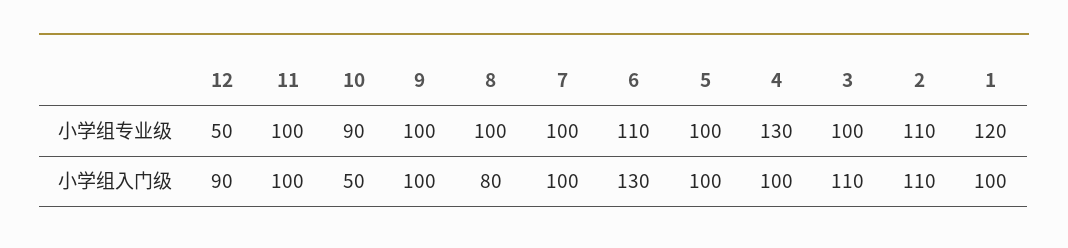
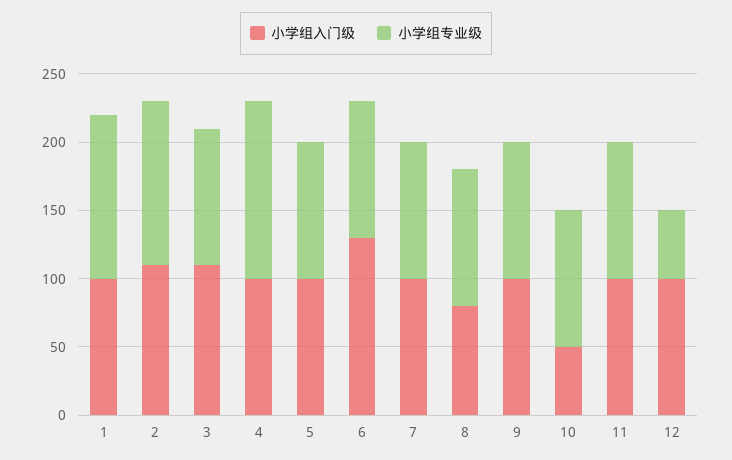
小学组专业级, 10: 90 -> 100
小学组专业级, 6: 110 -> 100
小学组专业级, 2: 110 -> 120
小学组入门级, 12: 90 -> 100

